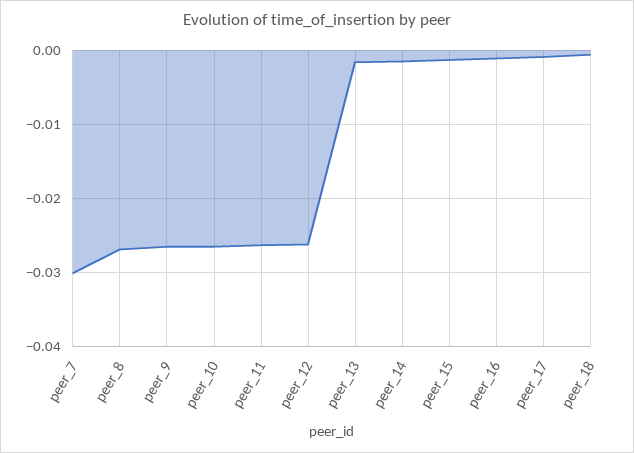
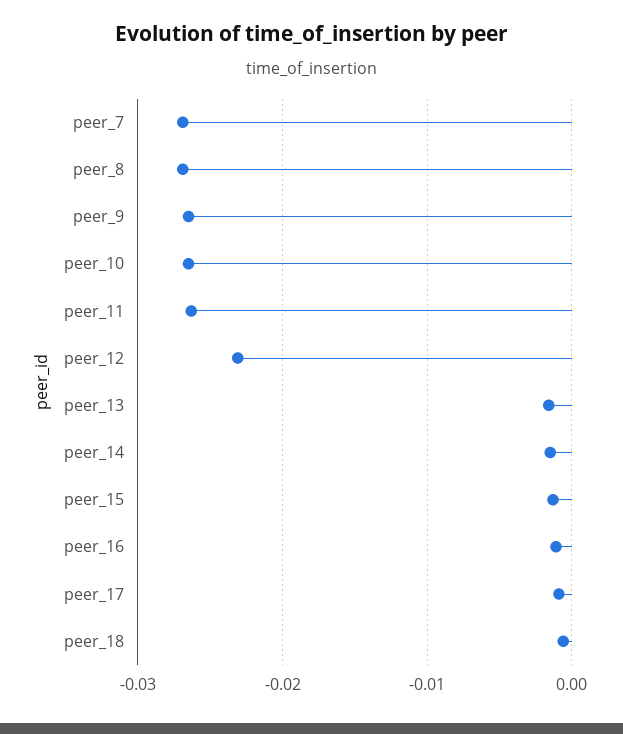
peer_7: -0.03 -> -0.027
peer_12: -0.026 -> -0.023

